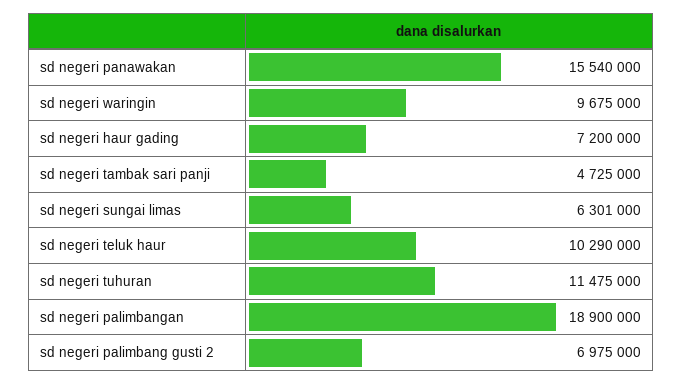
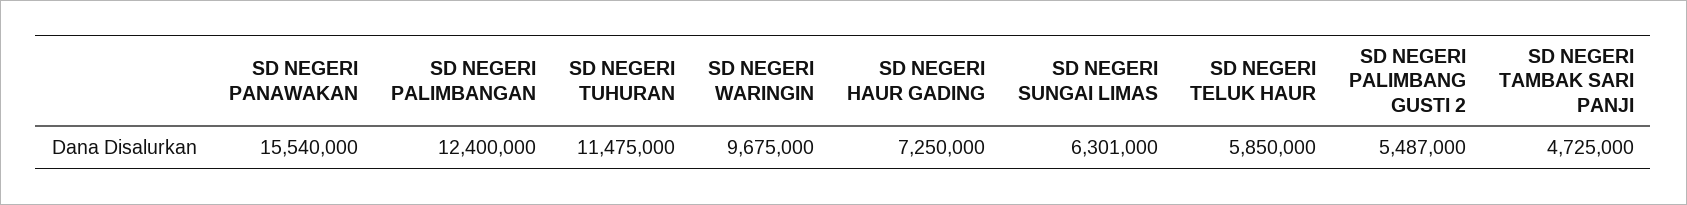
sd negeri haur gading: 7200000 -> 7250000
sd negeri teluk haur: 10290000 -> 5850000
sd negeri palimbangan: 18900000 -> 12400000
sd negeri palimbang gusti 2: 6975000 -> 5487000

